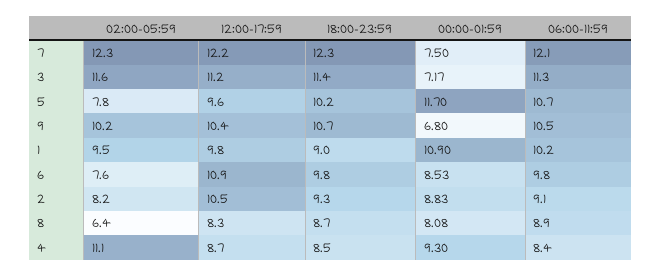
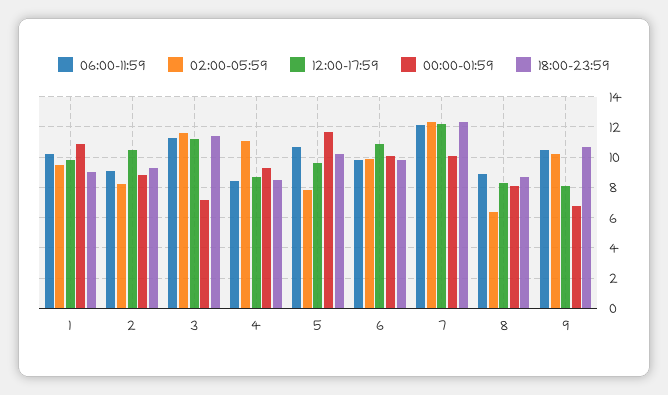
00:00-01:59, 7: 7.5 -> 10
12:00-17:59, 9: 10.4 -> 8
02:00-05:59, 6: 7.6 -> 10
00:00-01:59, 6: 8.53 -> 10

